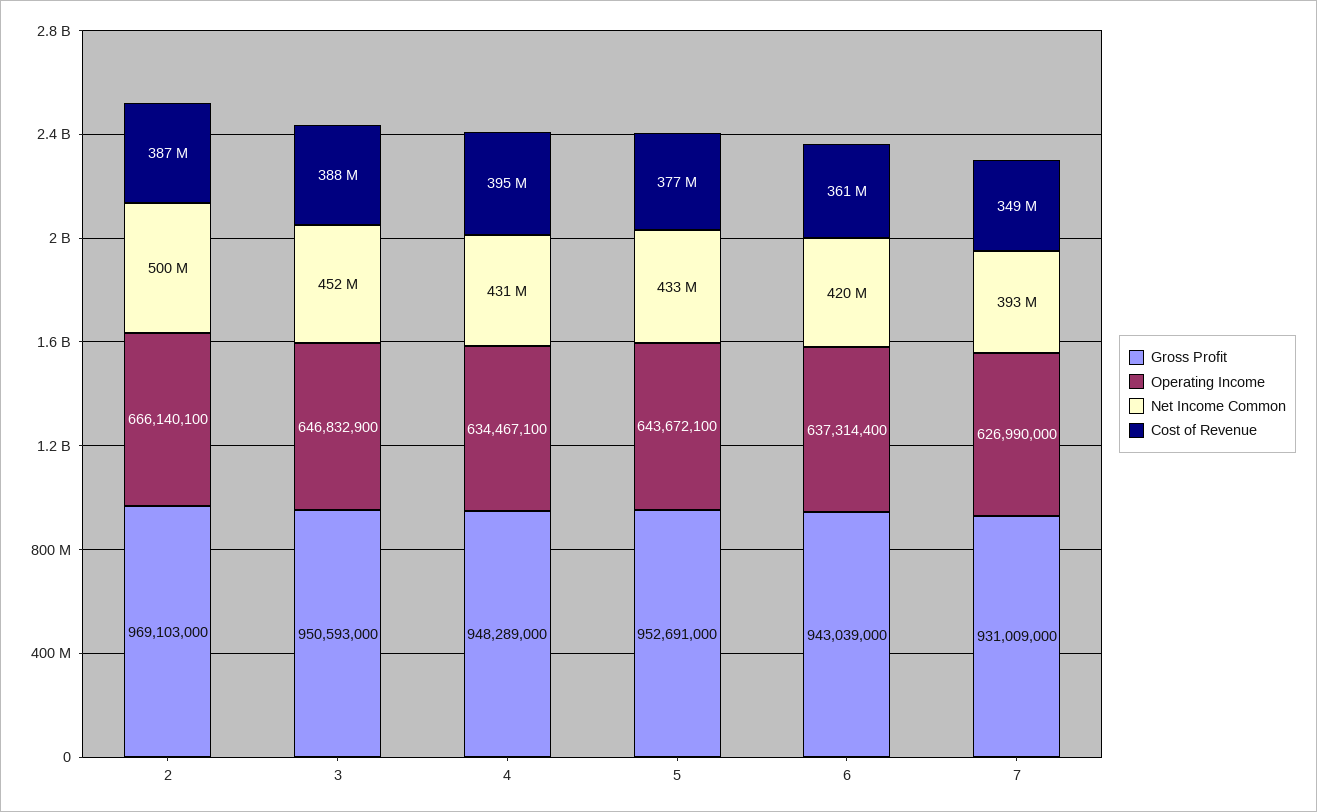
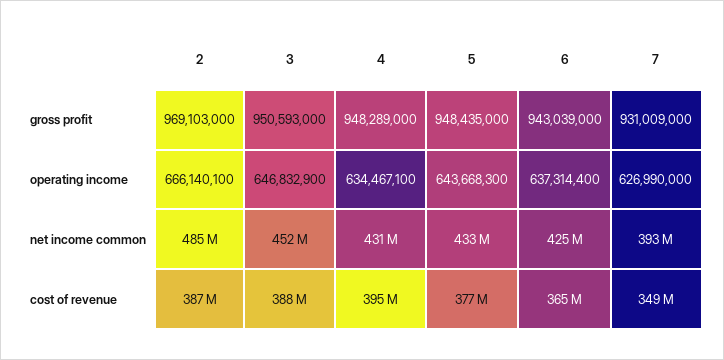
Net Income Common, 2: 500000000 -> 485000000
Gross Profit, 5: 952691000 -> 948435000
Operating Income, 5: 643672100 -> 643668300
Net Income Common, 6: 420000000 -> 425000000
Cost of Revenue, 6: 361000000 -> 365000000

